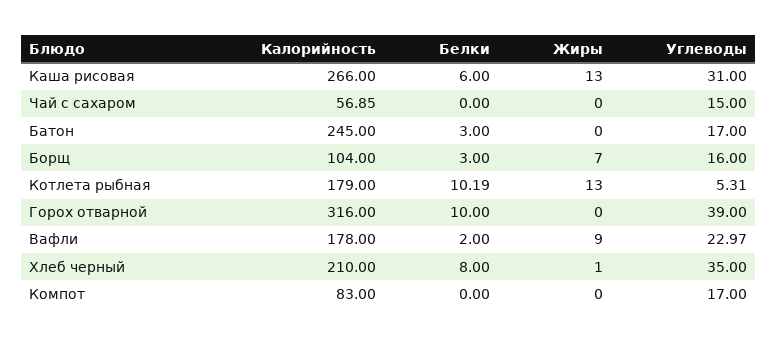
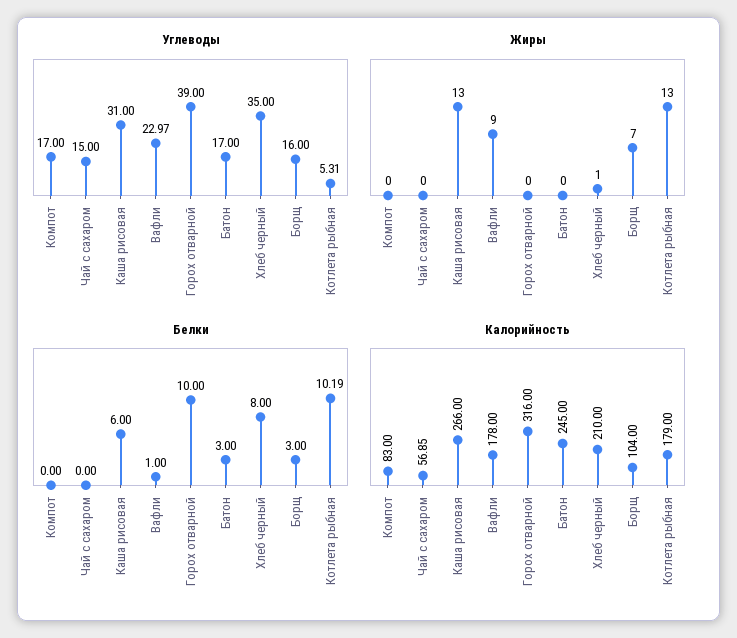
Белки, Вафли: 2 -> 1

